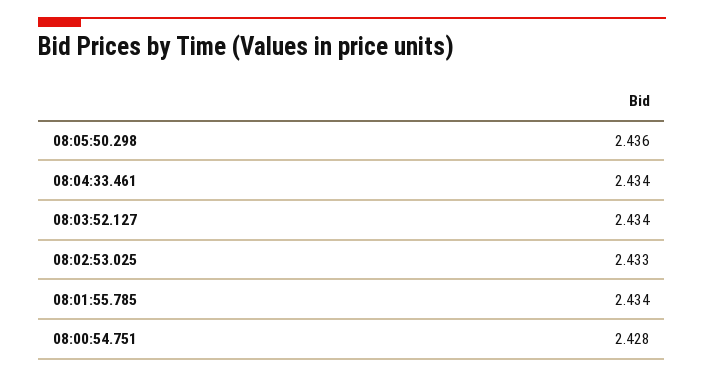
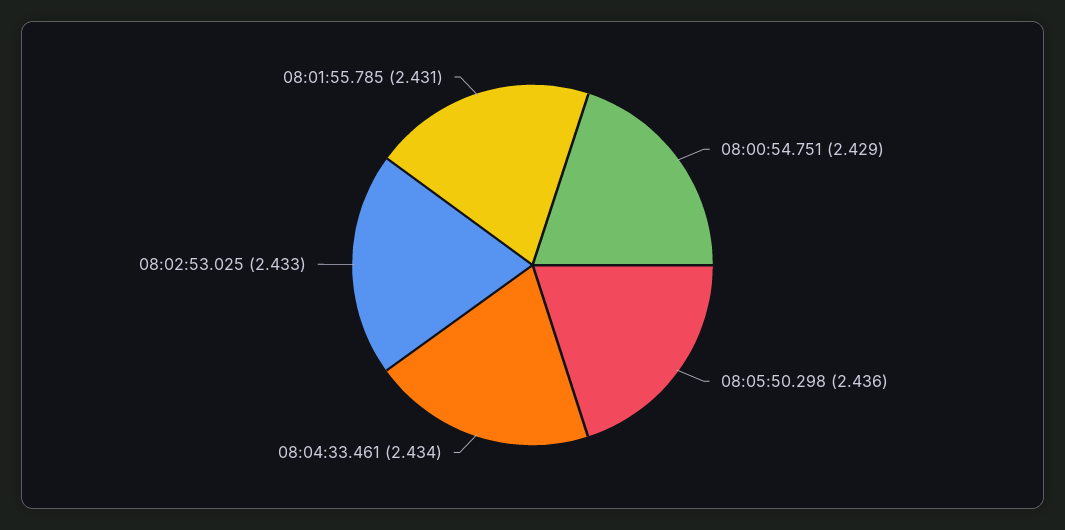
08:03:52.127: 2.434 -> none
08:01:55.785: 2.434 -> 2.431
08:00:54.751: 2.428 -> 2.429

